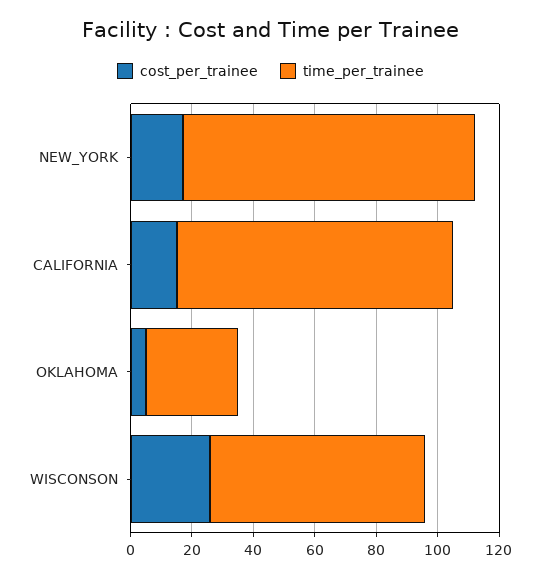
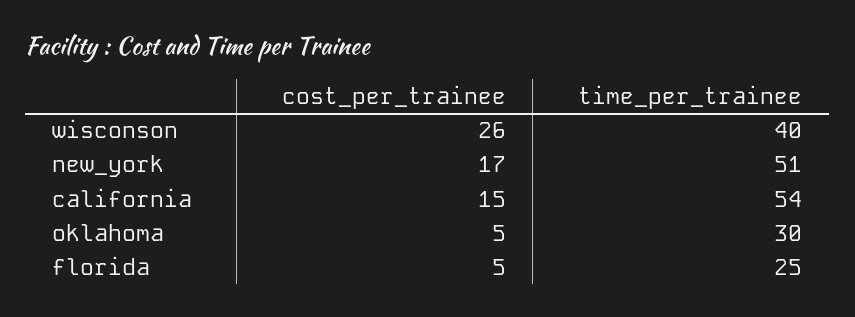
time_per_trainee, NEW_YORK: 95 -> 51
time_per_trainee, CALIFORNIA: 90 -> 54
time_per_trainee, WISCONSON: 70 -> 40
cost_per_trainee, florida: none -> 5
time_per_trainee, florida: none -> 25

